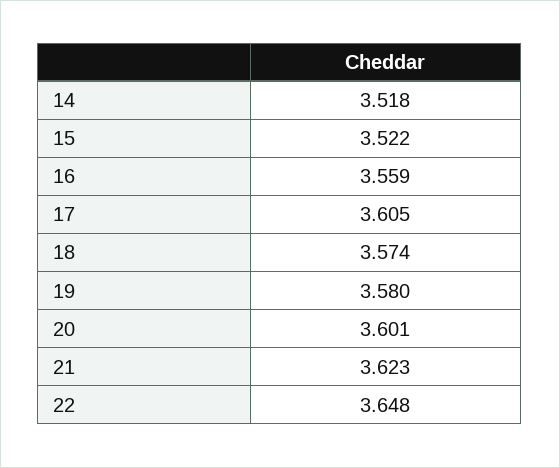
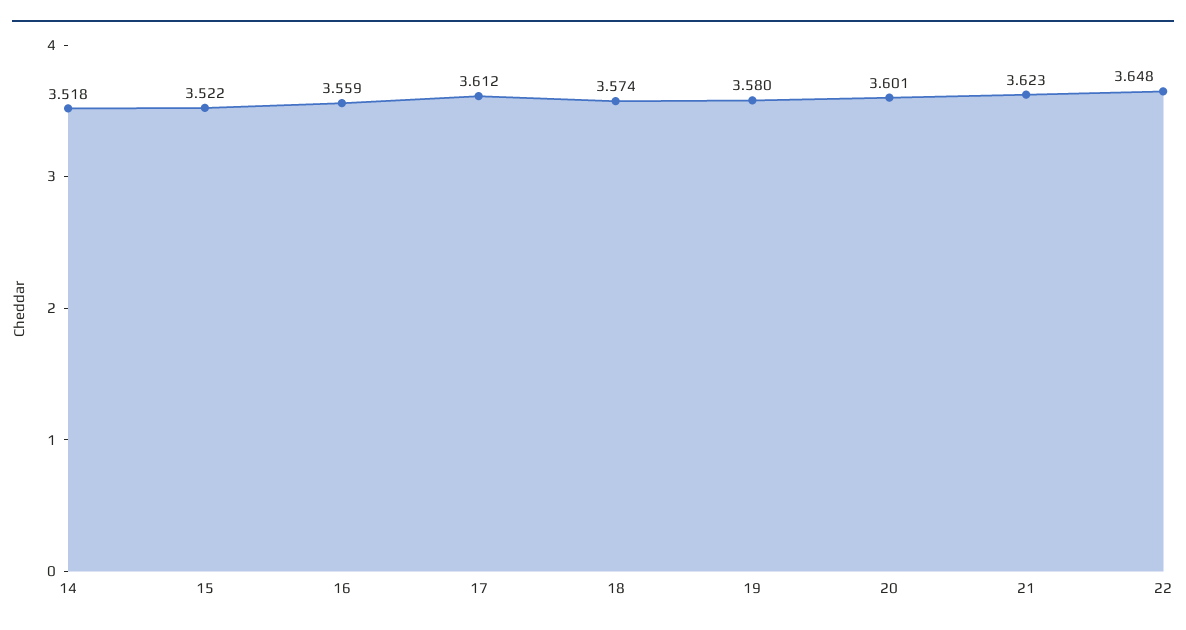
17: 3.605 -> 3.612

